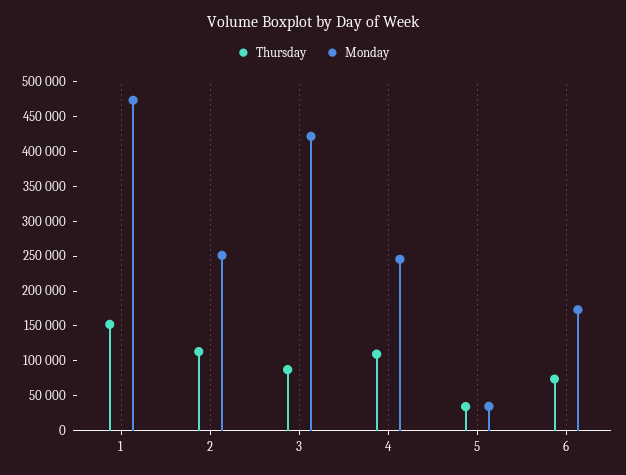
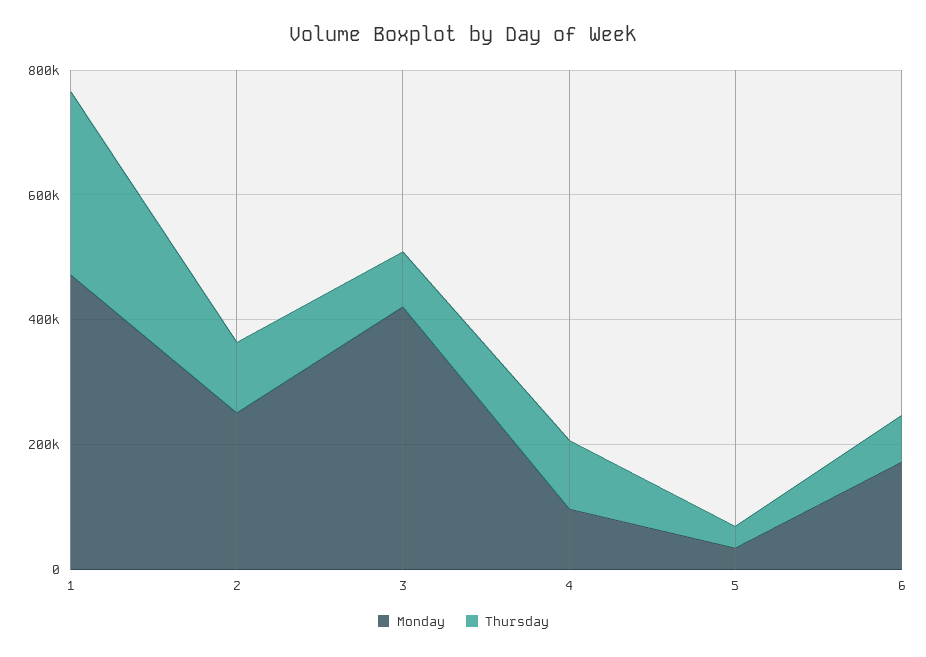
Thursday, 1: 150000 -> 300000
Monday, 4: 250000 -> 100000

